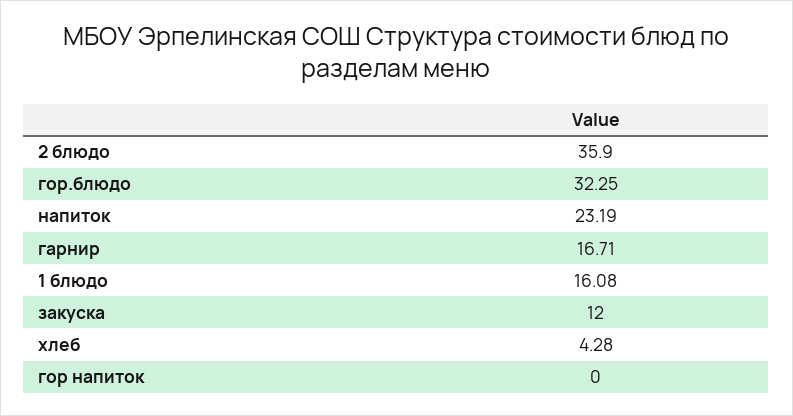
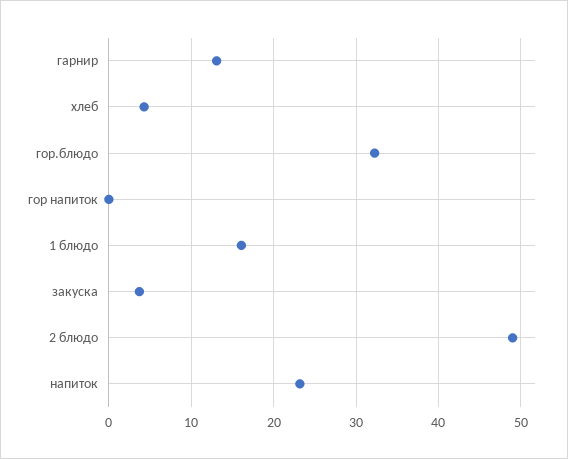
2 блюдо: 35.9 -> 49
гарнир: 16.71 -> 13
закуска: 12 -> 4

